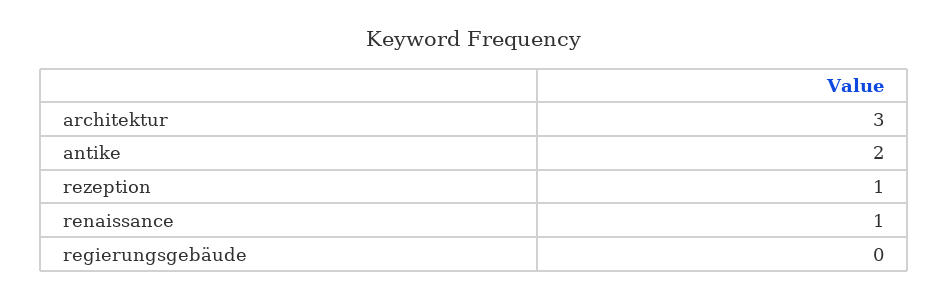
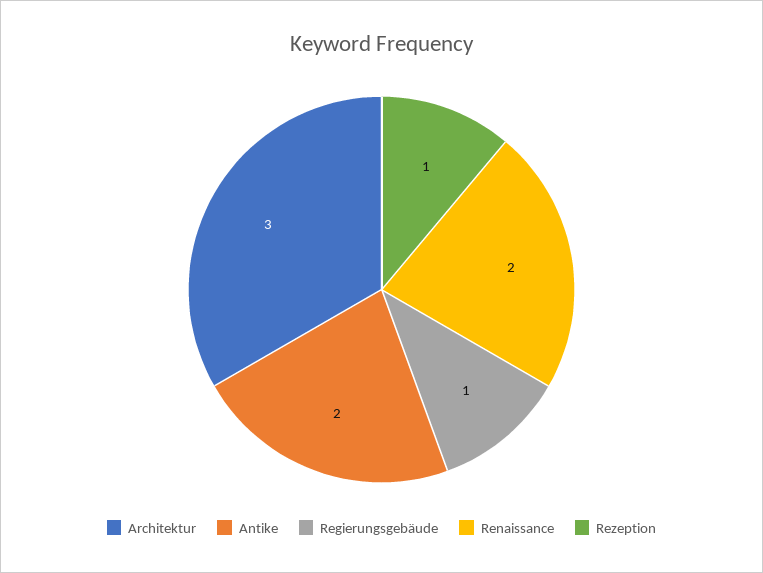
renaissance: 1 -> 2
regierungsgebäude: 0 -> 1

